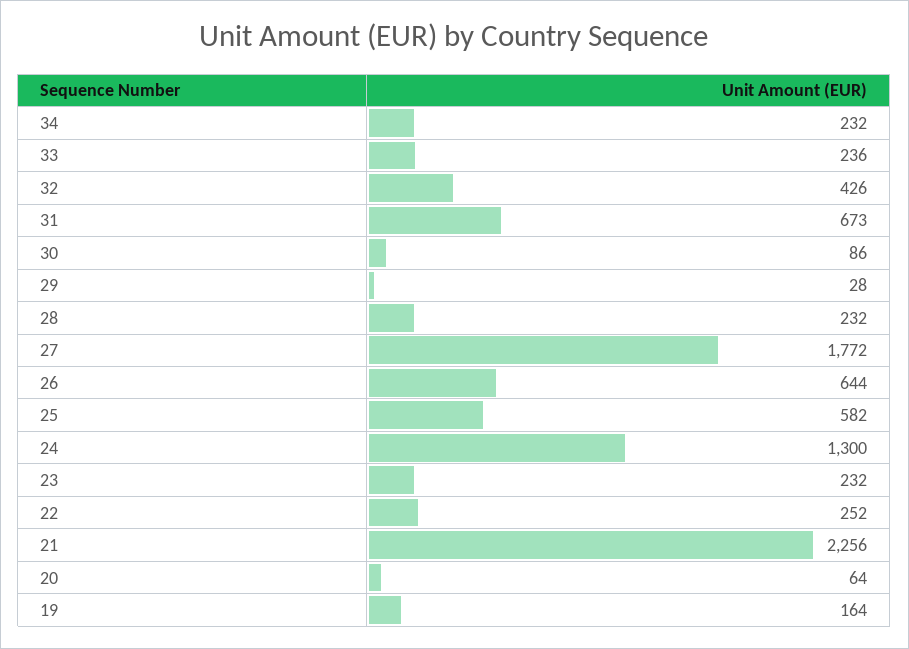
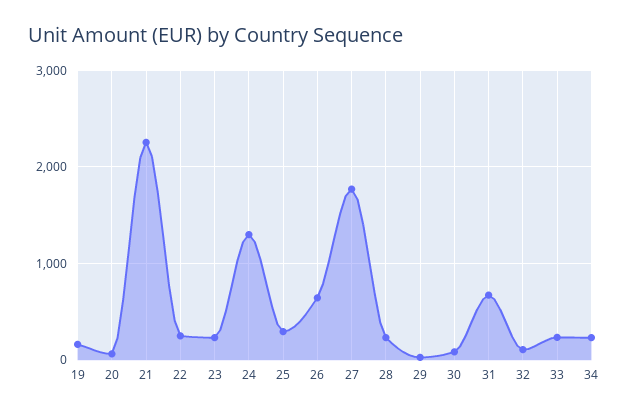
32: 426 -> 100
25: 582 -> 300

